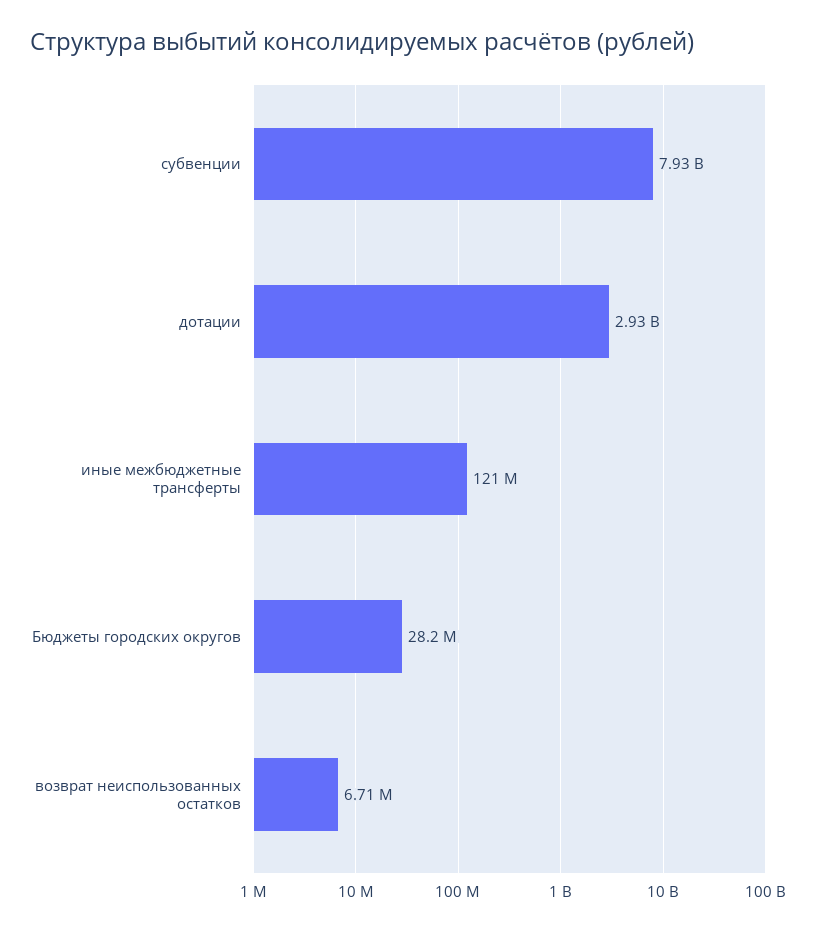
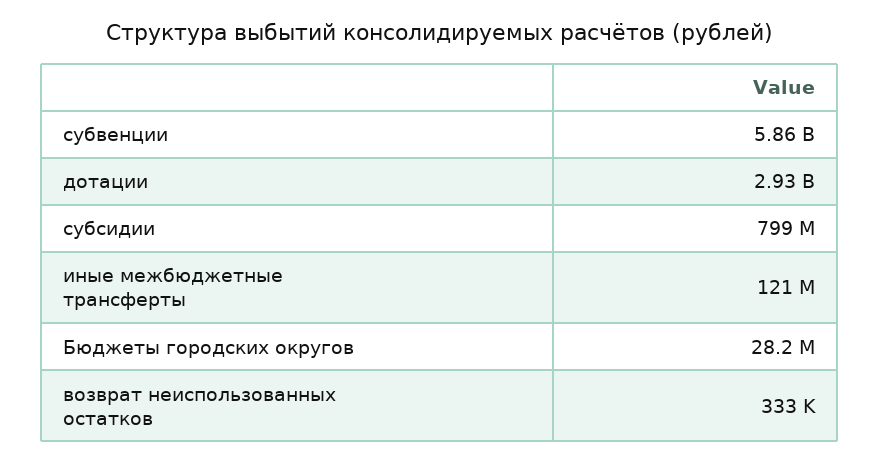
субвенции: 7930000000 -> 5860000000
возврат неиспользованных остатков: 6710000 -> 333000
субсидии: none -> 799000000

